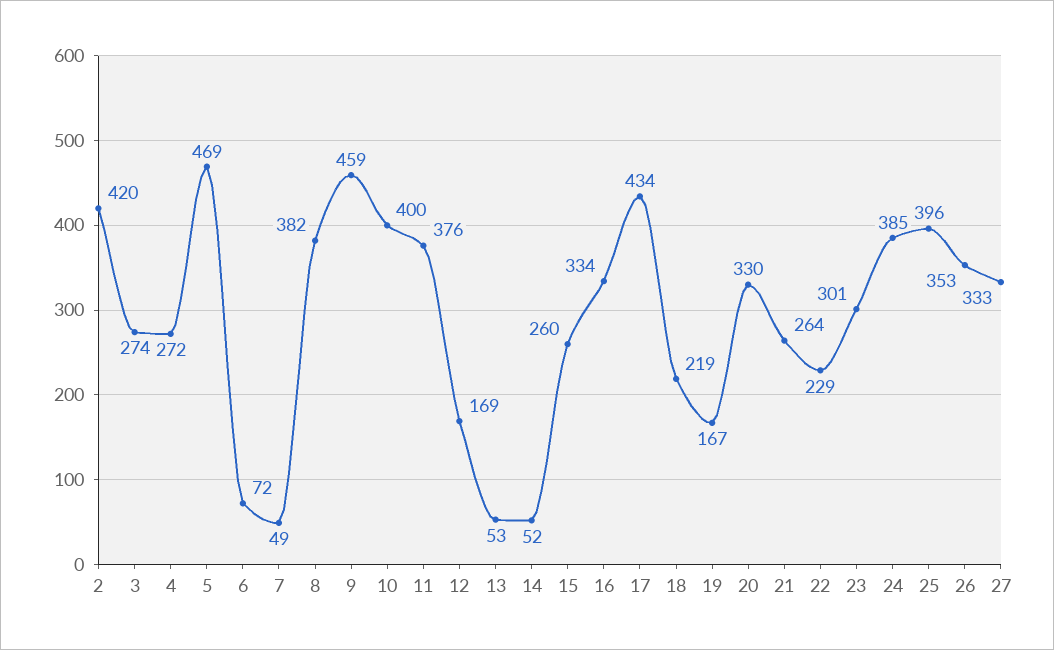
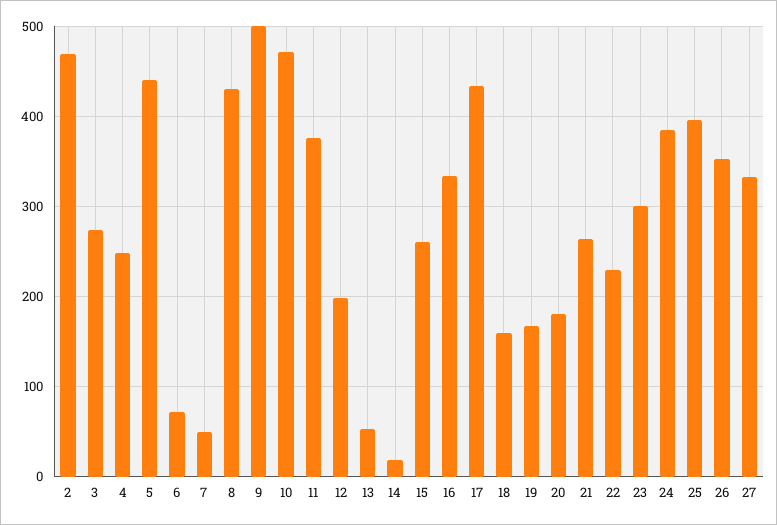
2: 420 -> 470
4: 272 -> 250
5: 469 -> 440
8: 382 -> 430
9: 459 -> 500
10: 400 -> 470
12: 169 -> 200
14: 52 -> 20
18: 219 -> 160
20: 330 -> 180

